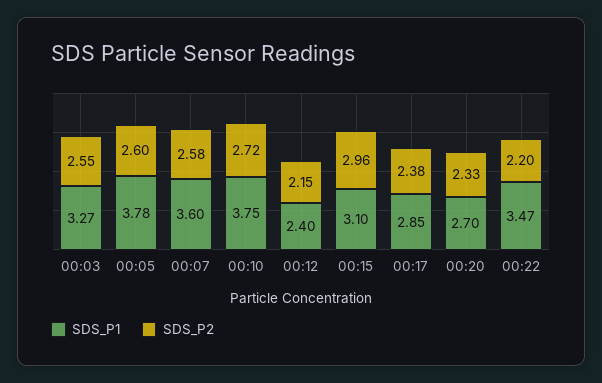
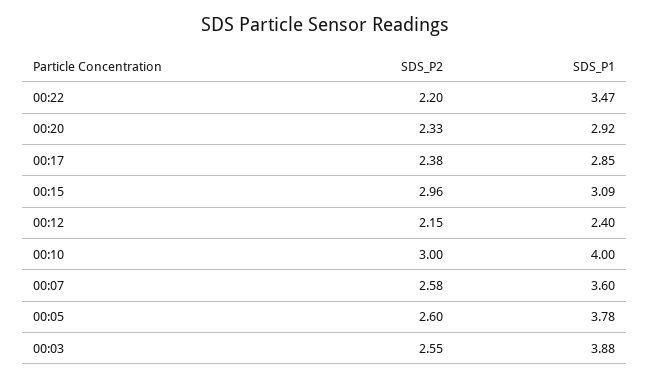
SDS_P1, 00:03: 3.27 -> 3.88
SDS_P1, 00:10: 3.75 -> 4
SDS_P2, 00:10: 2.72 -> 3
SDS_P1, 00:15: 3.1 -> 3.09
SDS_P1, 00:20: 2.7 -> 2.92

